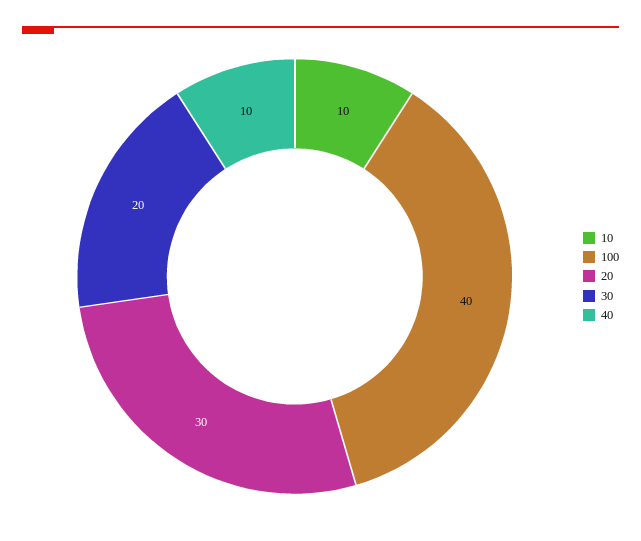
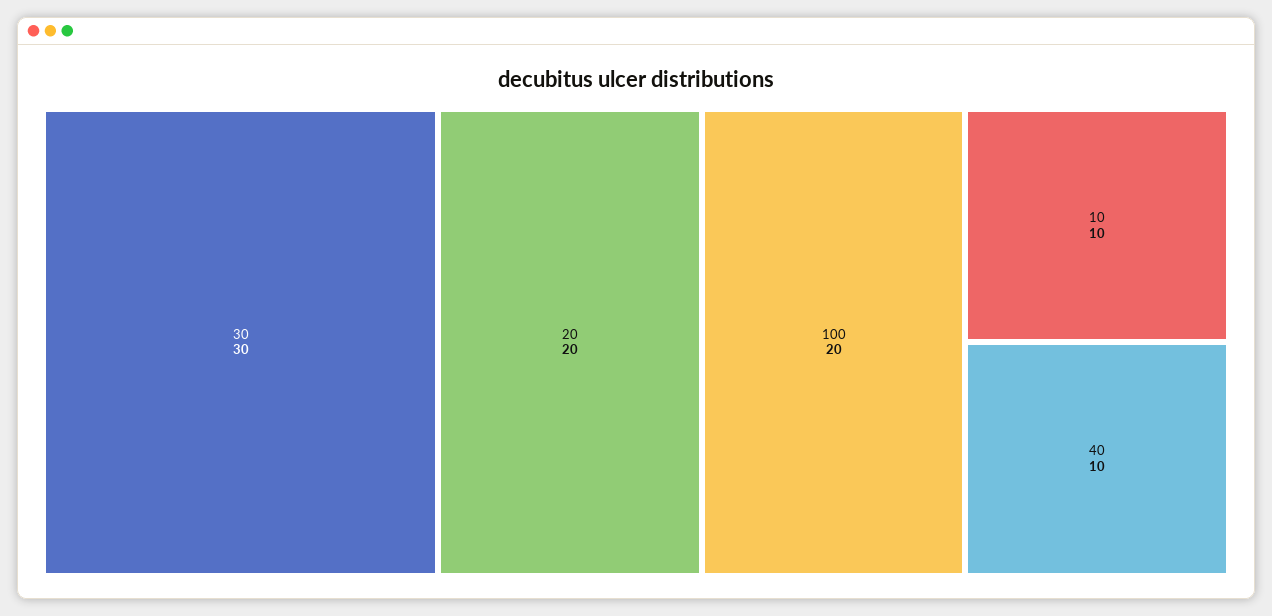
100: 40 -> 20
20: 30 -> 20
30: 20 -> 30

